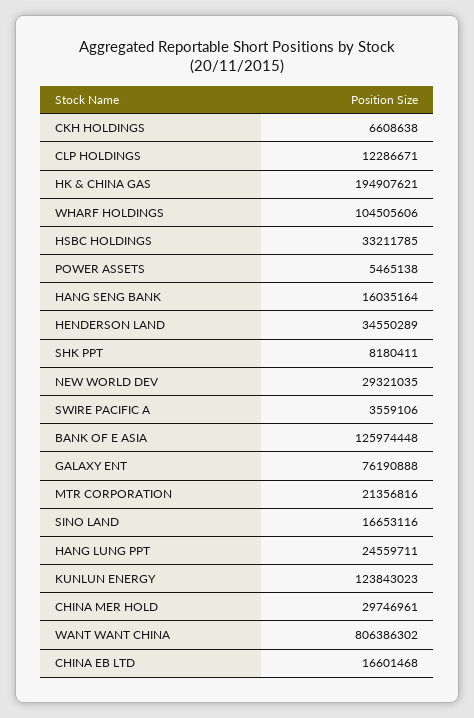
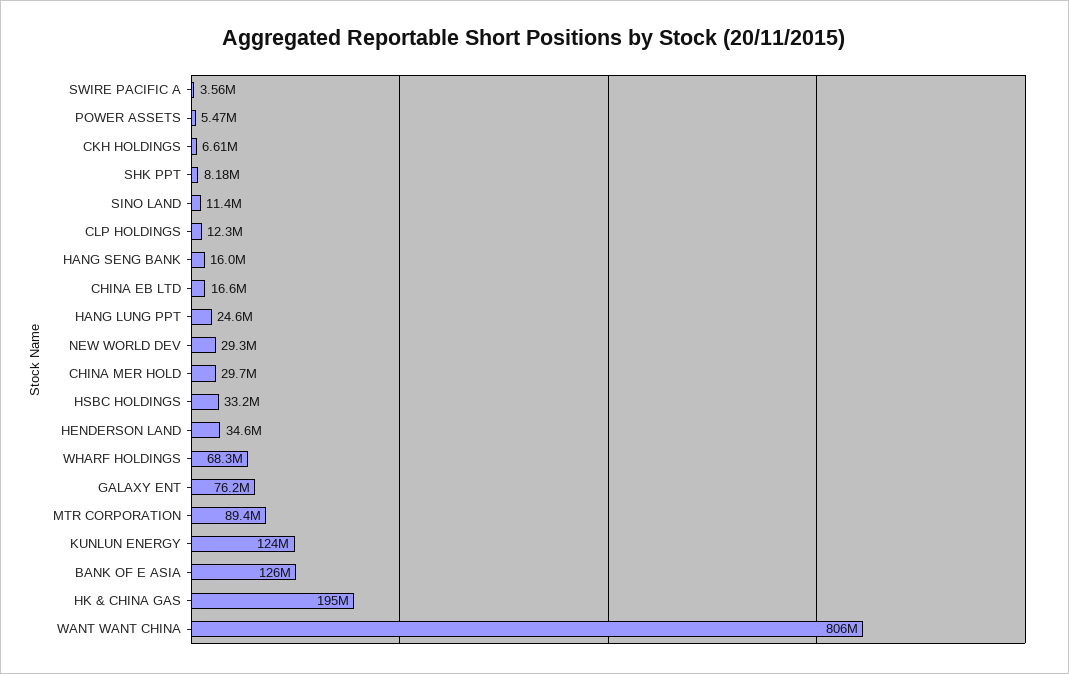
WHARF HOLDINGS: 104505606 -> 68300000
MTR CORPORATION: 21356816 -> 89400000
SINO LAND: 16653116 -> 11400000

